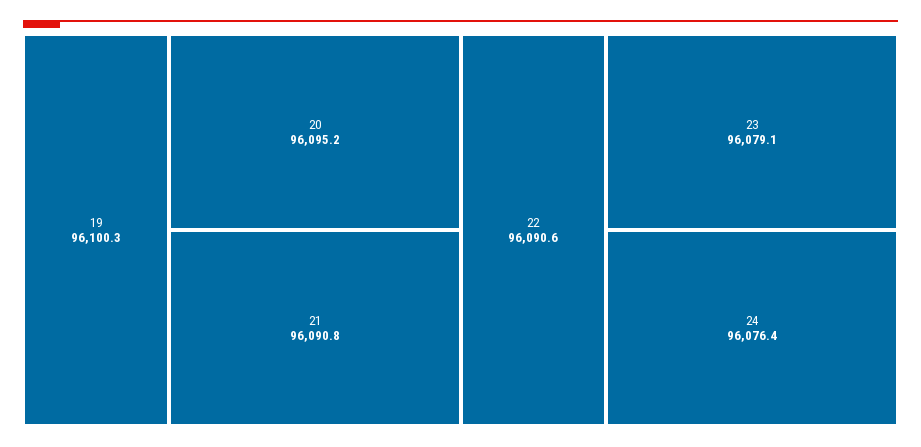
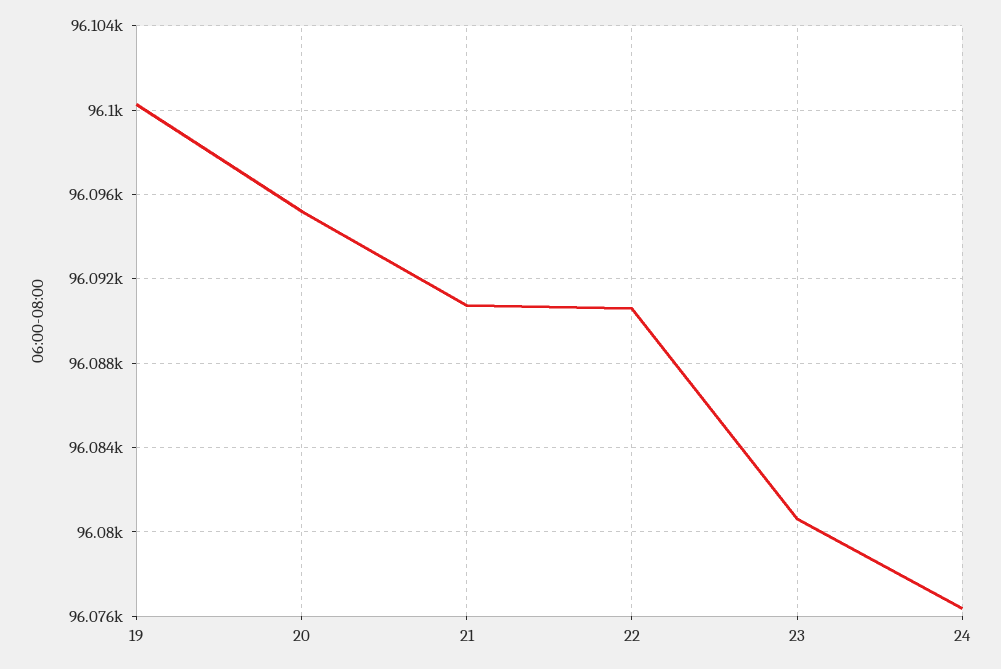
23: 96079.1 -> 96080.5

